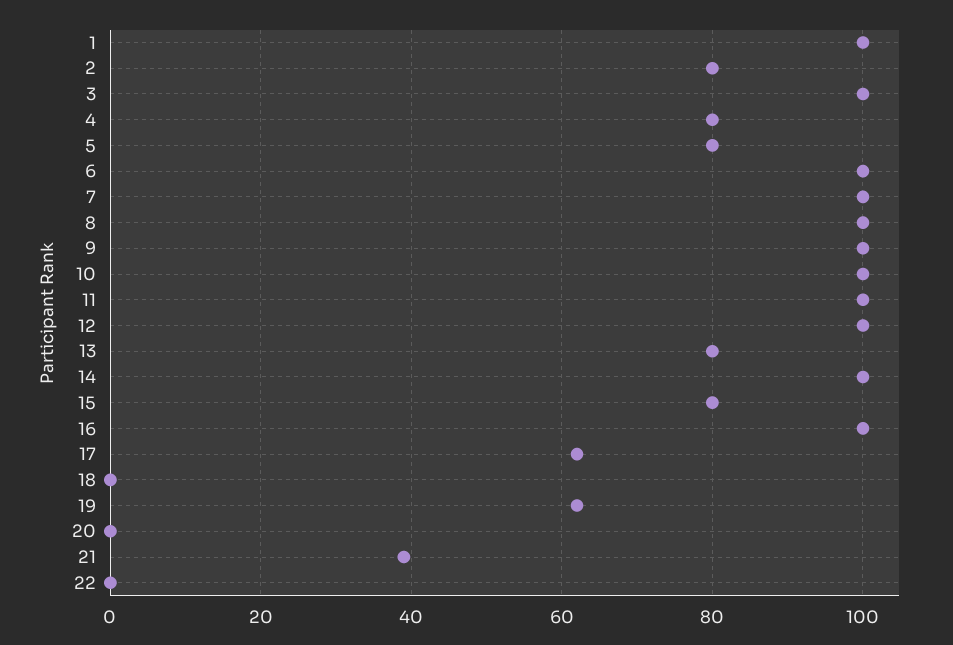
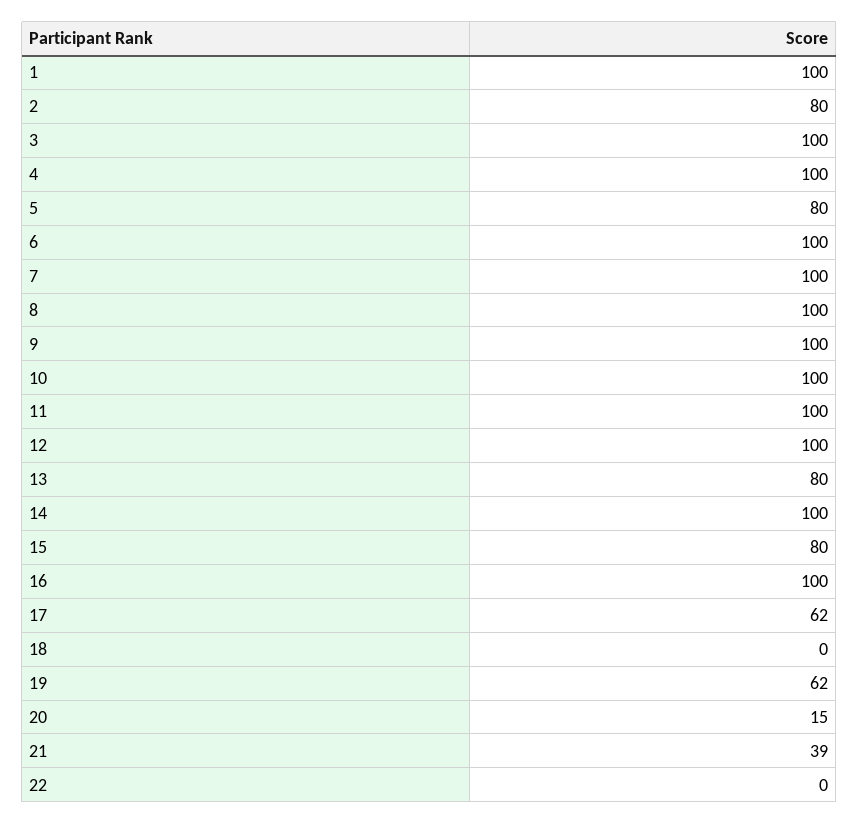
4: 80 -> 100
20: 0 -> 15

